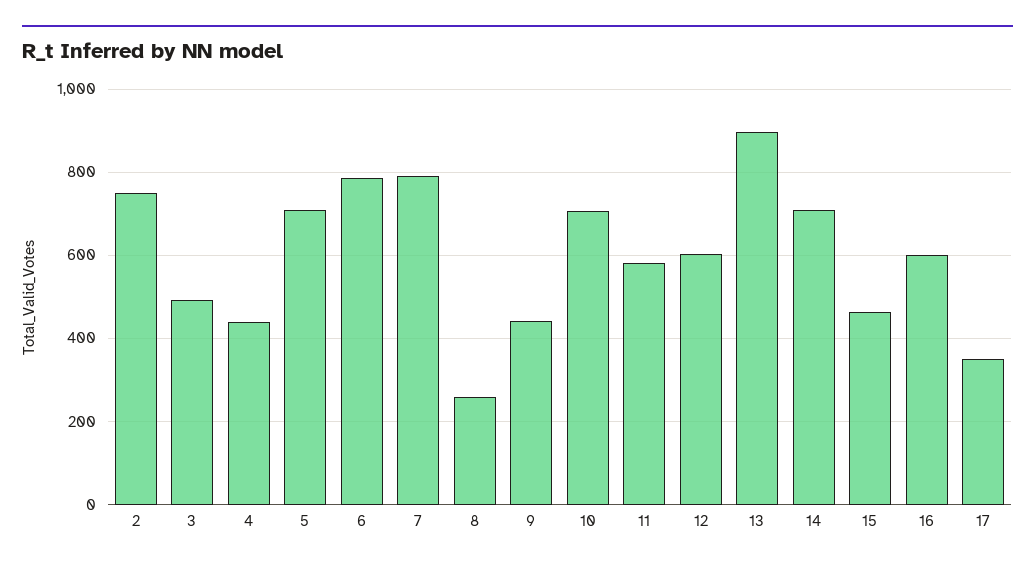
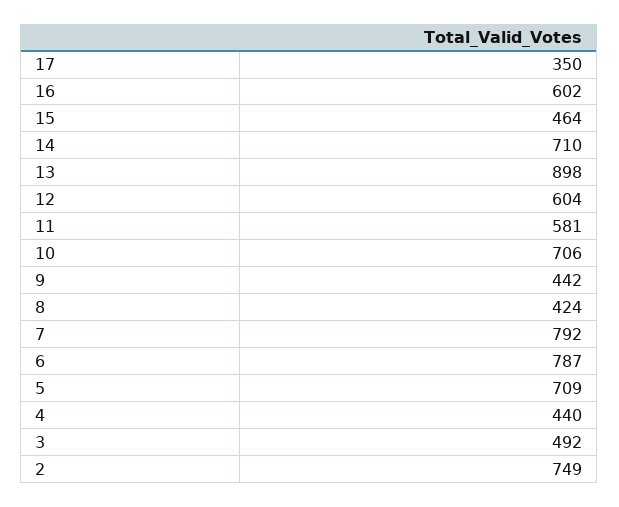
8: 260 -> 424

